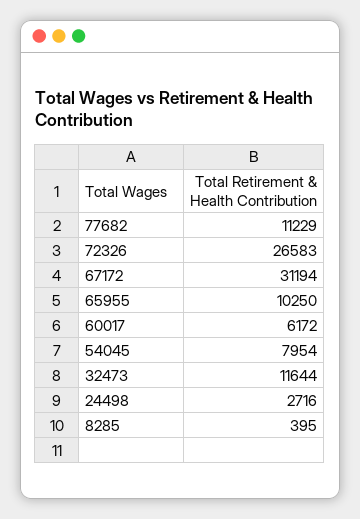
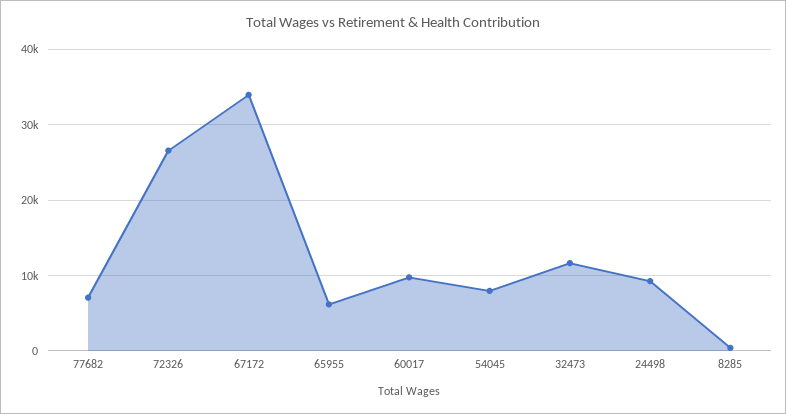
77682: 11229 -> 7000
67172: 31194 -> 34000
65955: 10250 -> 6000
60017: 6172 -> 10000
24498: 2716 -> 9000

